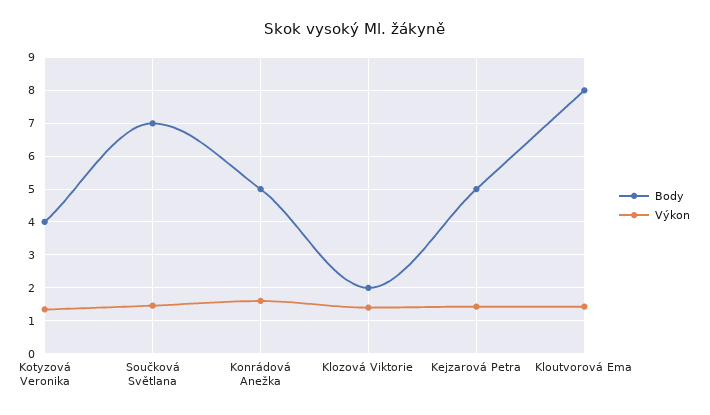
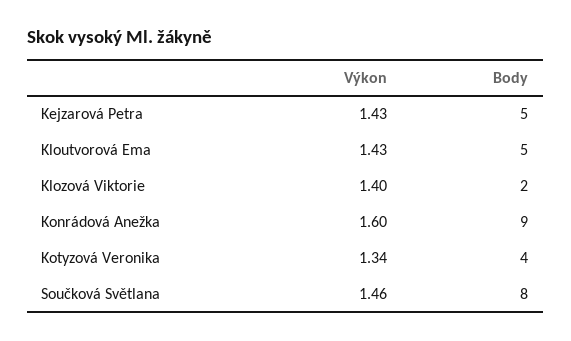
Body, Součková Světlana: 7 -> 8
Body, Konrádová Anežka: 5 -> 9
Body, Kloutvorová Ema: 8 -> 5

